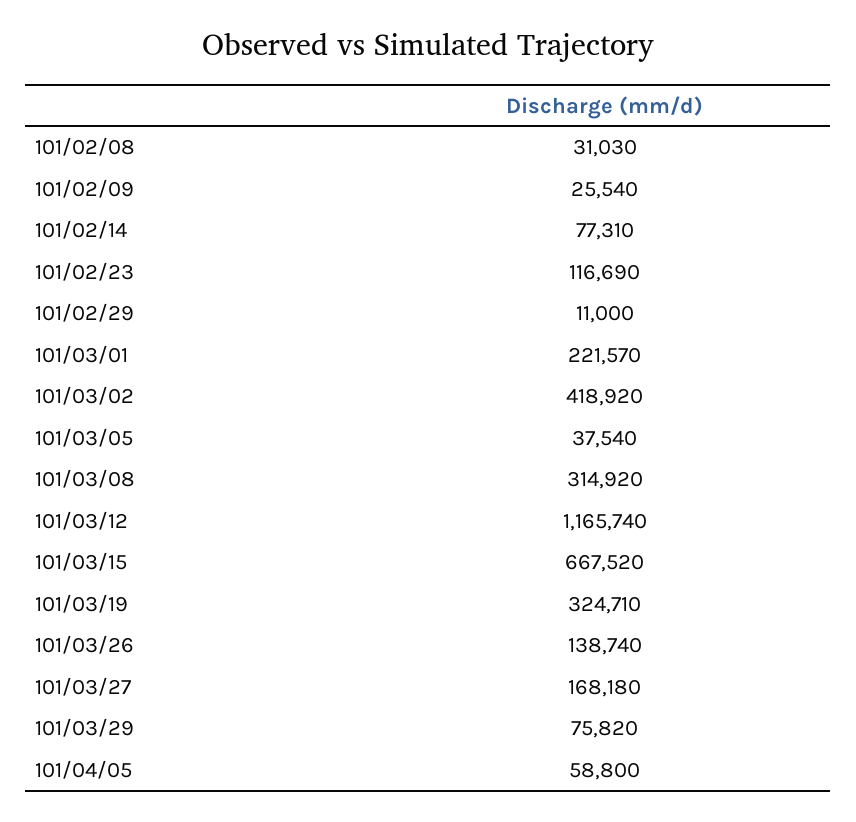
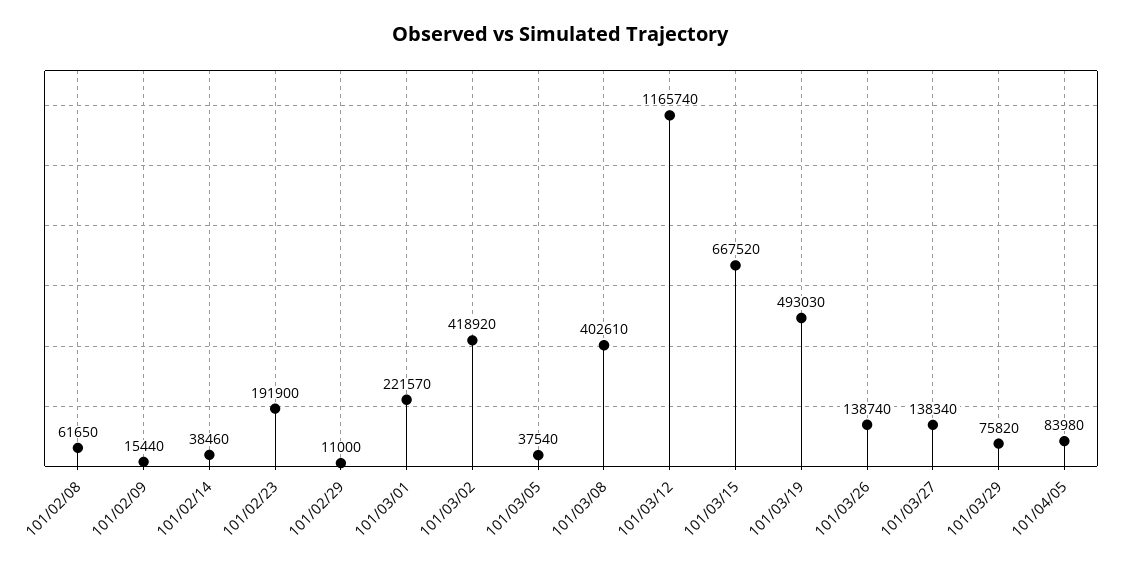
101/02/08: 31030 -> 61650
101/02/09: 25540 -> 15440
101/02/14: 77310 -> 38460
101/02/23: 116690 -> 191900
101/03/08: 314920 -> 402610
101/03/19: 324710 -> 493030
101/03/27: 168180 -> 138340
101/04/05: 58800 -> 83980

